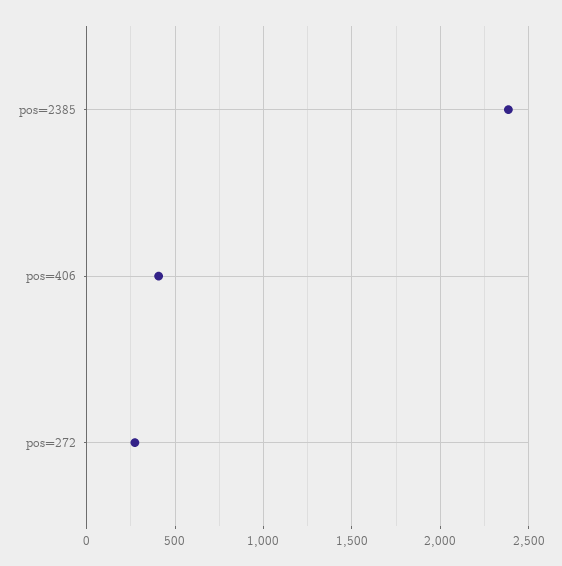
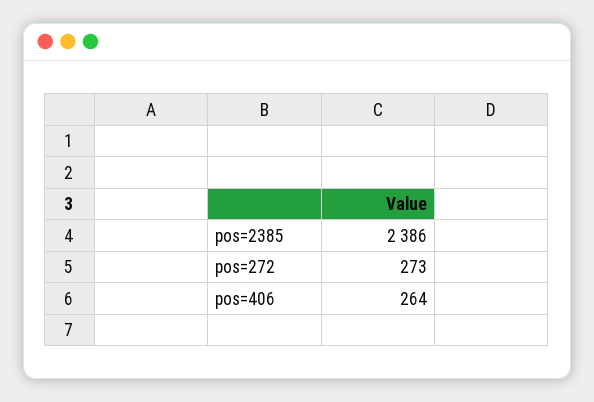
pos=406: 400 -> 264

